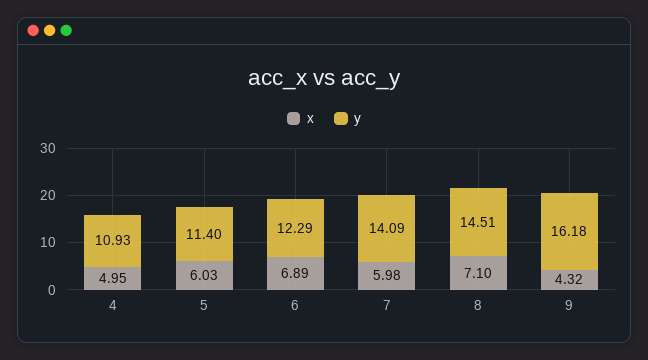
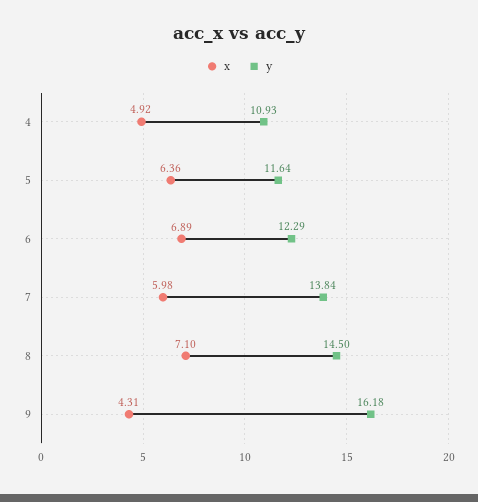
x, 4: 4.95 -> 4.92
x, 5: 6.03 -> 6.36
y, 5: 11.4 -> 11.64
y, 7: 14.09 -> 13.84
y, 8: 14.51 -> 14.5
x, 9: 4.32 -> 4.31

